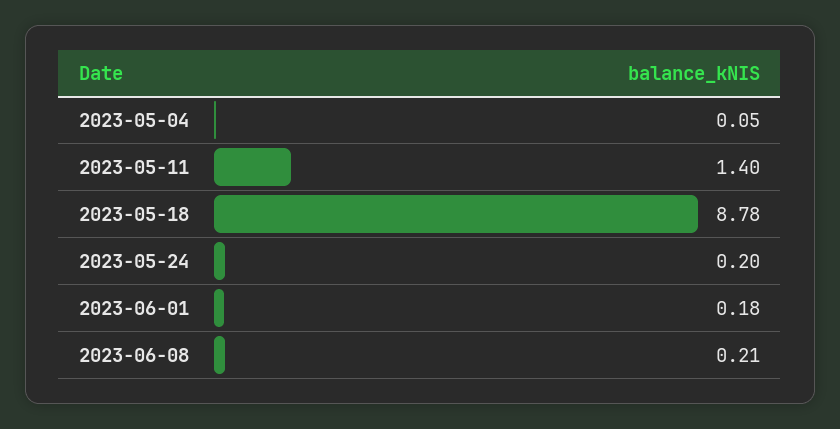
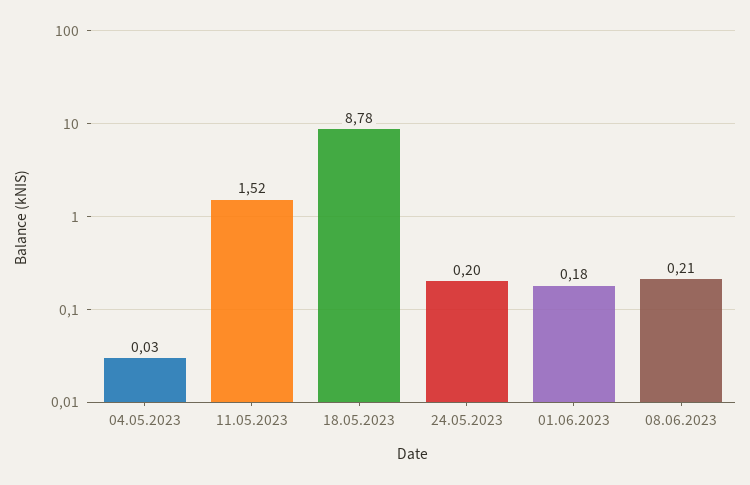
2023-05-04: 0.05 -> 0.03
2023-05-11: 1.4 -> 1.52

